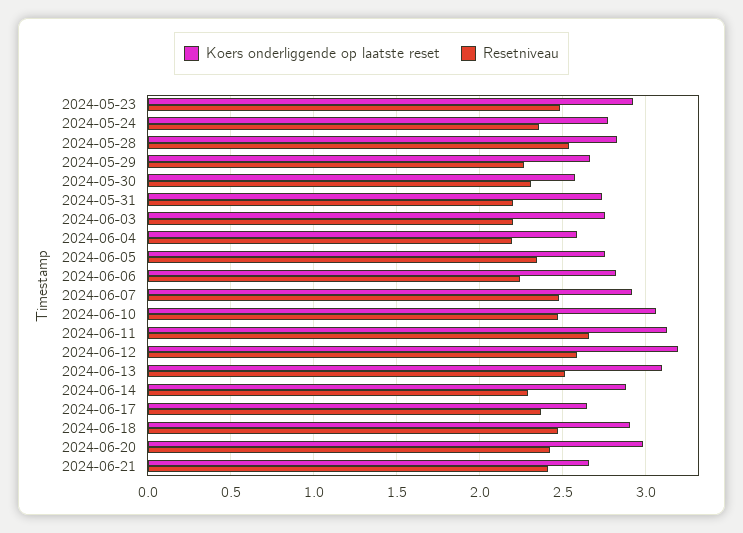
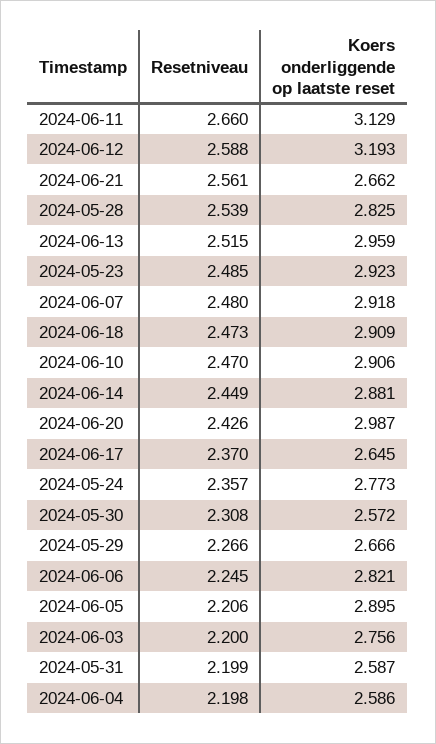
Koers onderliggende op laatste reset, 2024-05-31: 2.75 -> 2.587
Koers onderliggende op laatste reset, 2024-06-05: 2.75 -> 2.895
Resetniveau, 2024-06-05: 2.35 -> 2.206
Koers onderliggende op laatste reset, 2024-06-10: 3.05 -> 2.906
Koers onderliggende op laatste reset, 2024-06-13: 3.1 -> 2.959
Resetniveau, 2024-06-14: 2.3 -> 2.449
Resetniveau, 2024-06-21: 2.4 -> 2.561

